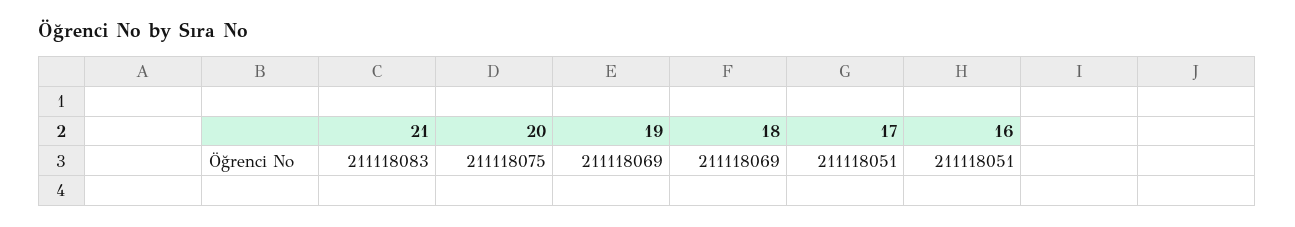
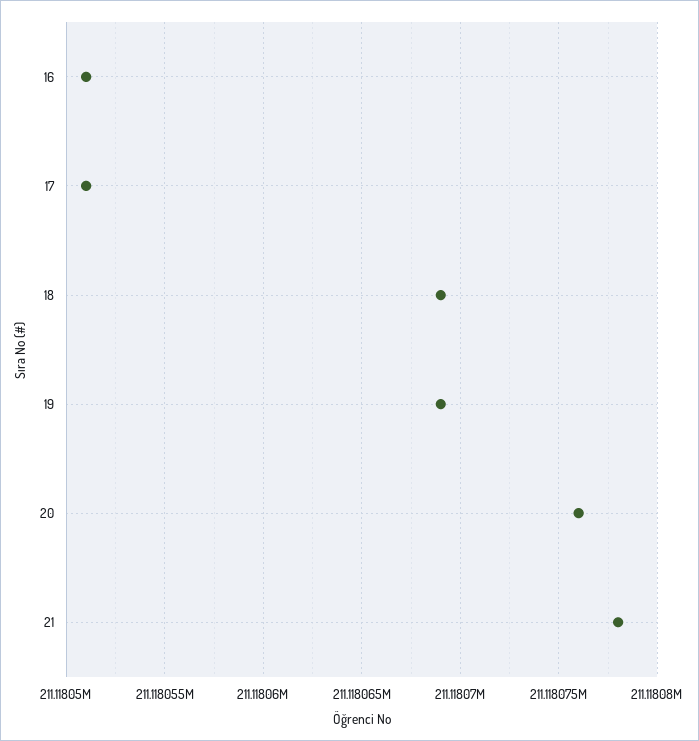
21: 211118083 -> 211118078
20: 211118075 -> 211118076

